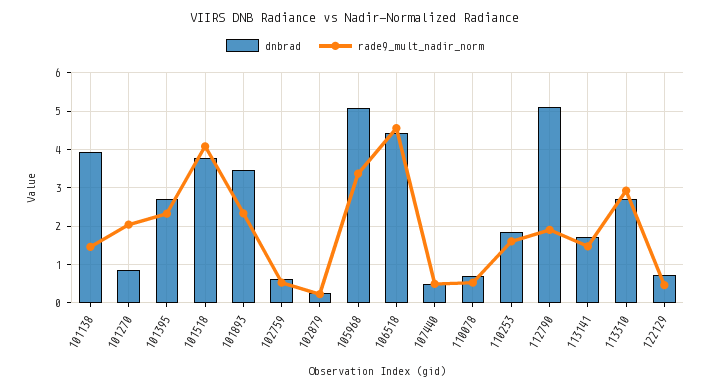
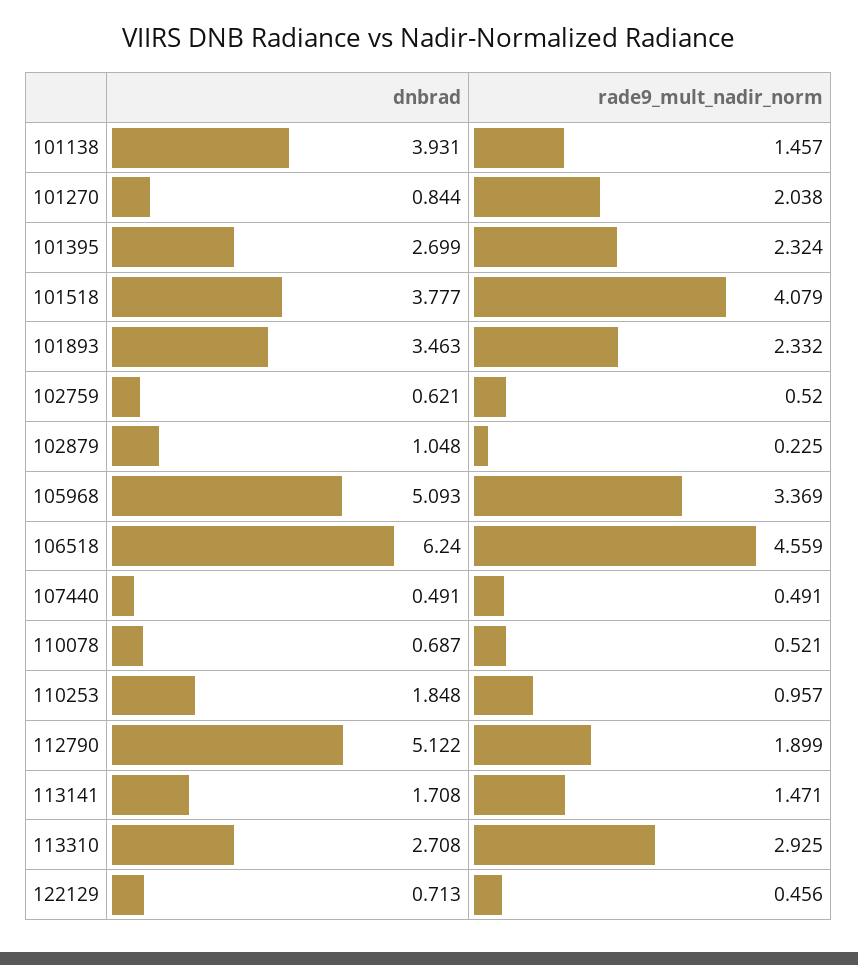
dnbrad, 102879: 0.2 -> 1.048
dnbrad, 106518: 4.4 -> 6.24
rade9_mult_nadir_norm, 110253: 1.6 -> 0.957

